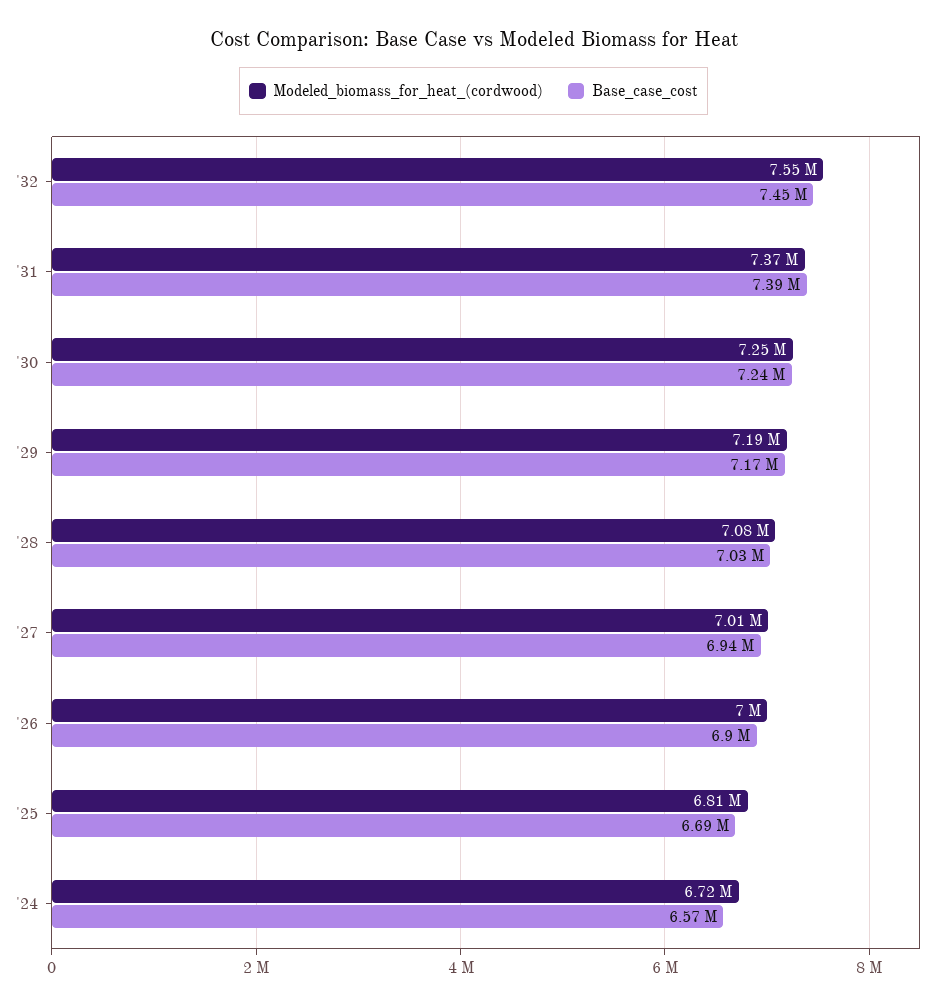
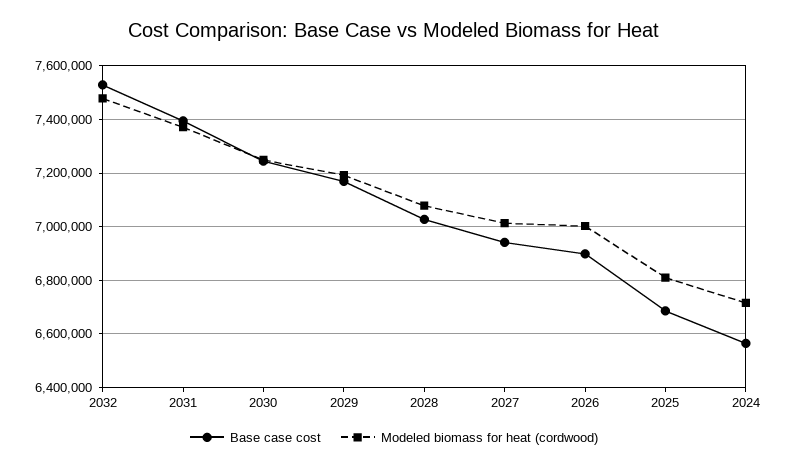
Modeled_biomass_for_heat_(cordwood), '32: 7550000 -> 7475000
Base_case_cost, '32: 7450000 -> 7525000

